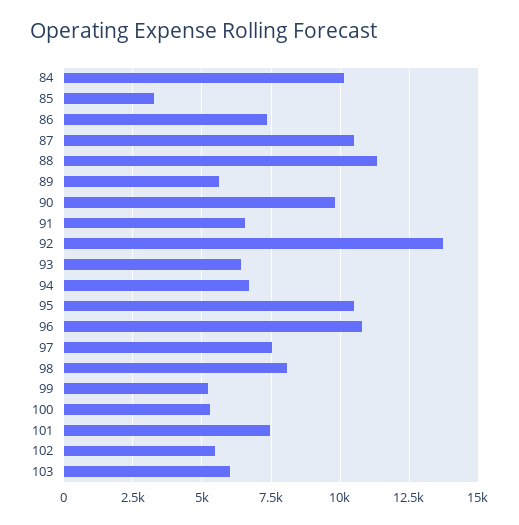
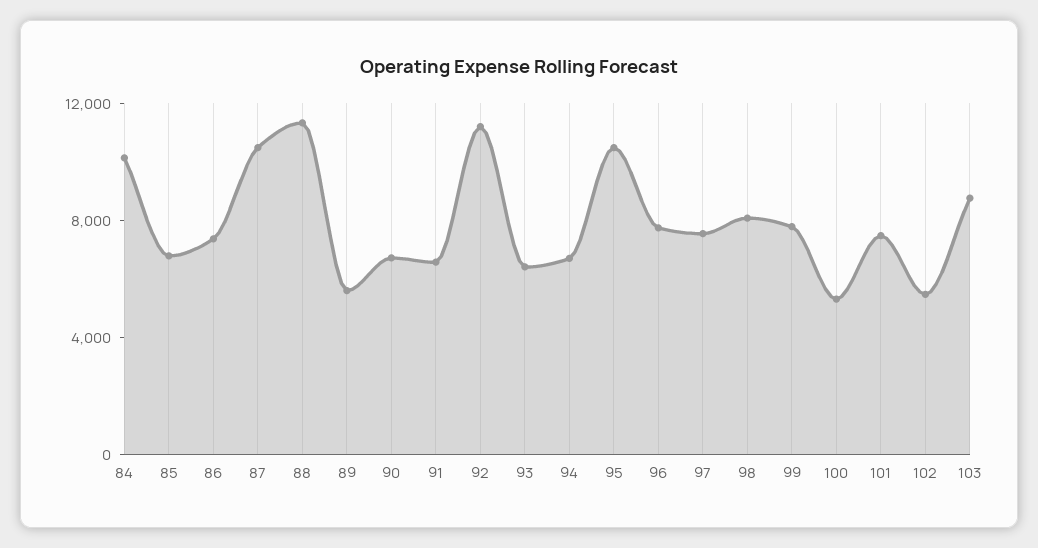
85: 3250 -> 7000
90: 9750 -> 7000
92: 13750 -> 11000
96: 10750 -> 8000
99: 5250 -> 8000
103: 6000 -> 9000

